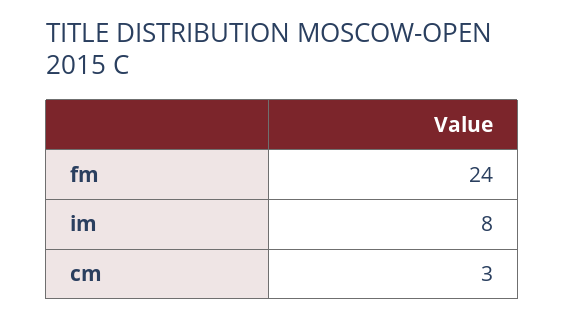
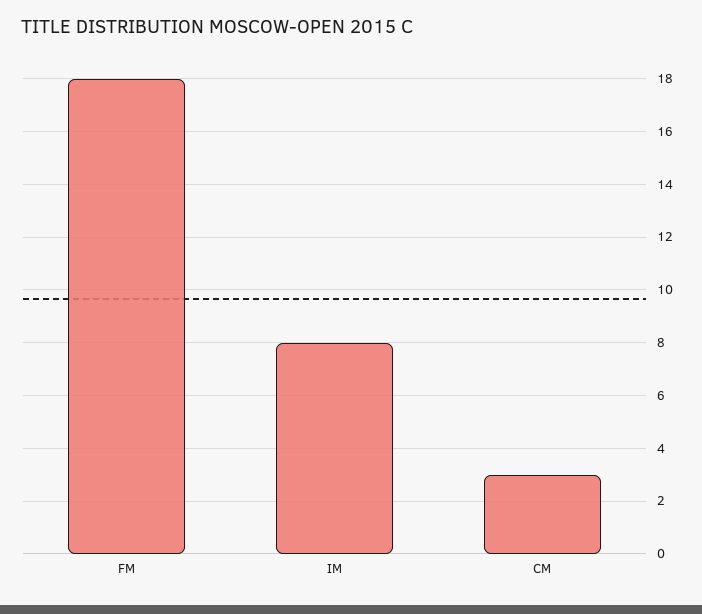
fm: 24 -> 18

